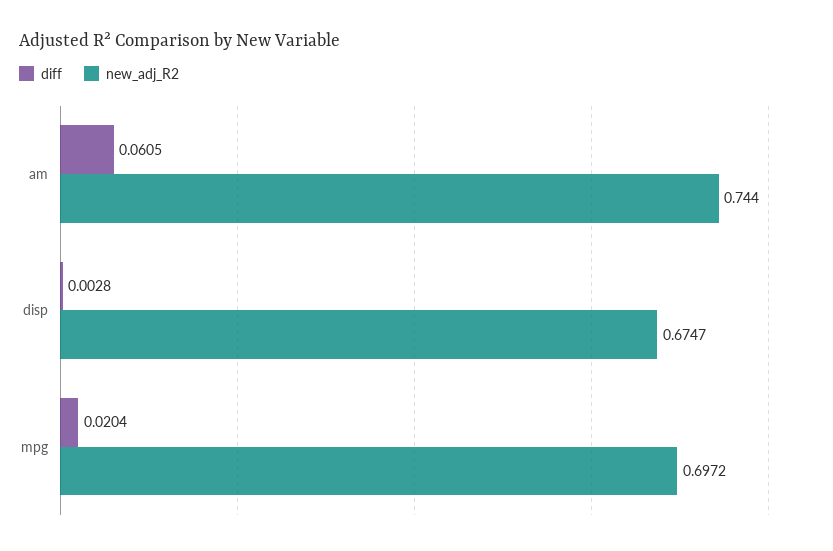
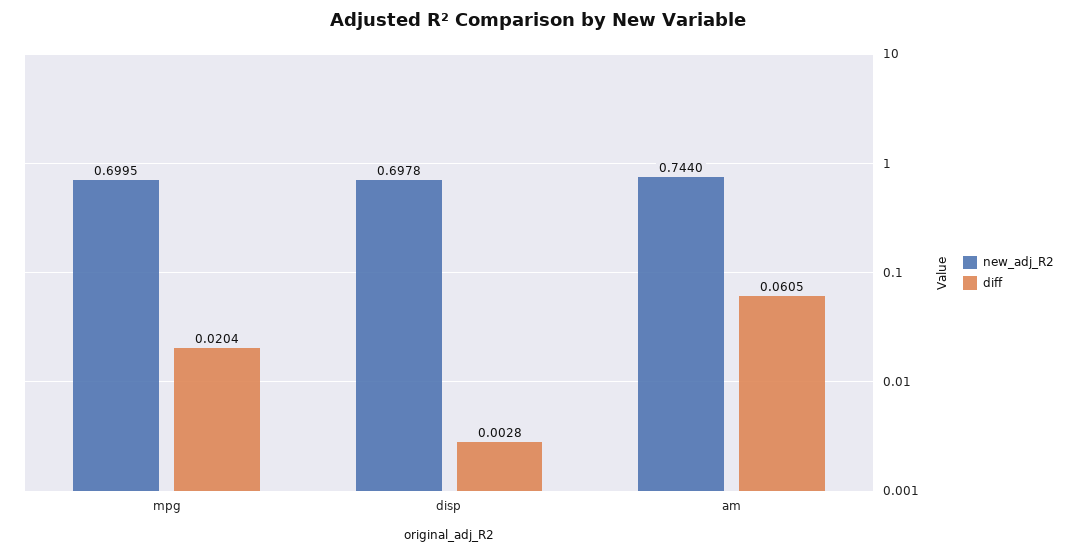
new_adj_R2, disp: 0.6747 -> 0.6978
new_adj_R2, mpg: 0.6972 -> 0.6995

